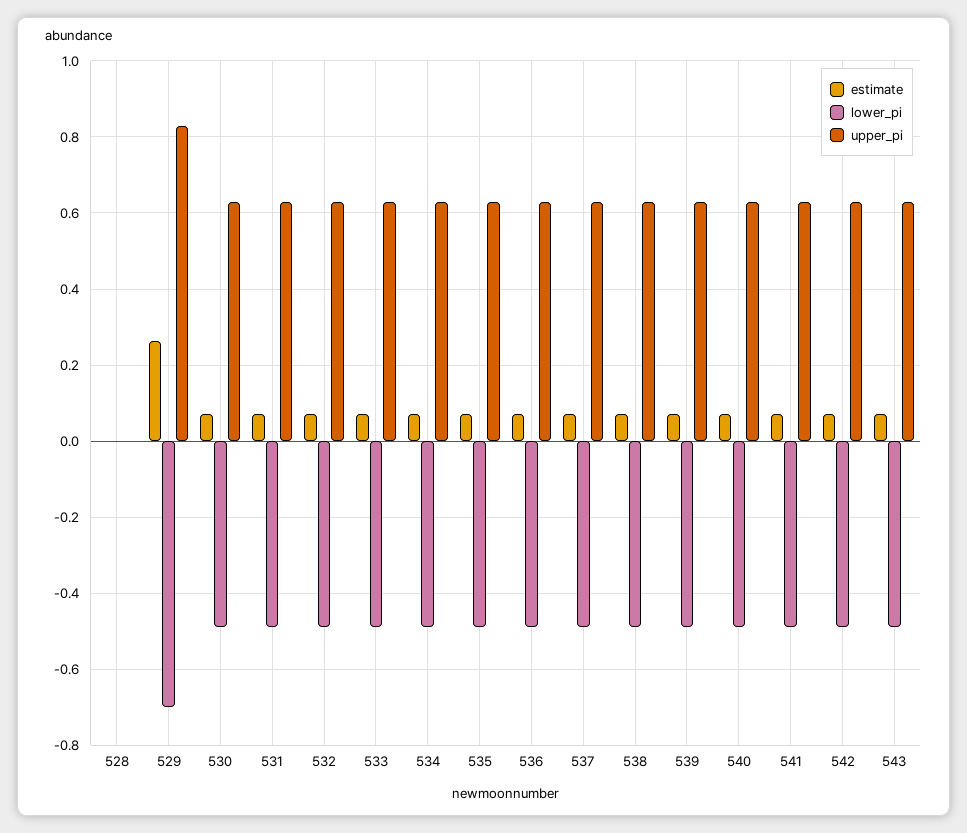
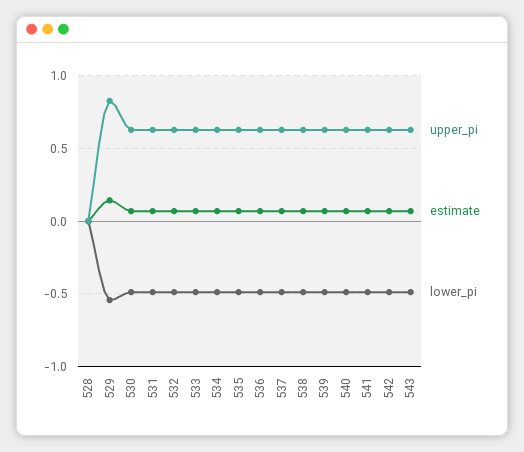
estimate, 529: 0.26 -> 0.15
lower_pi, 529: -0.7 -> -0.55

